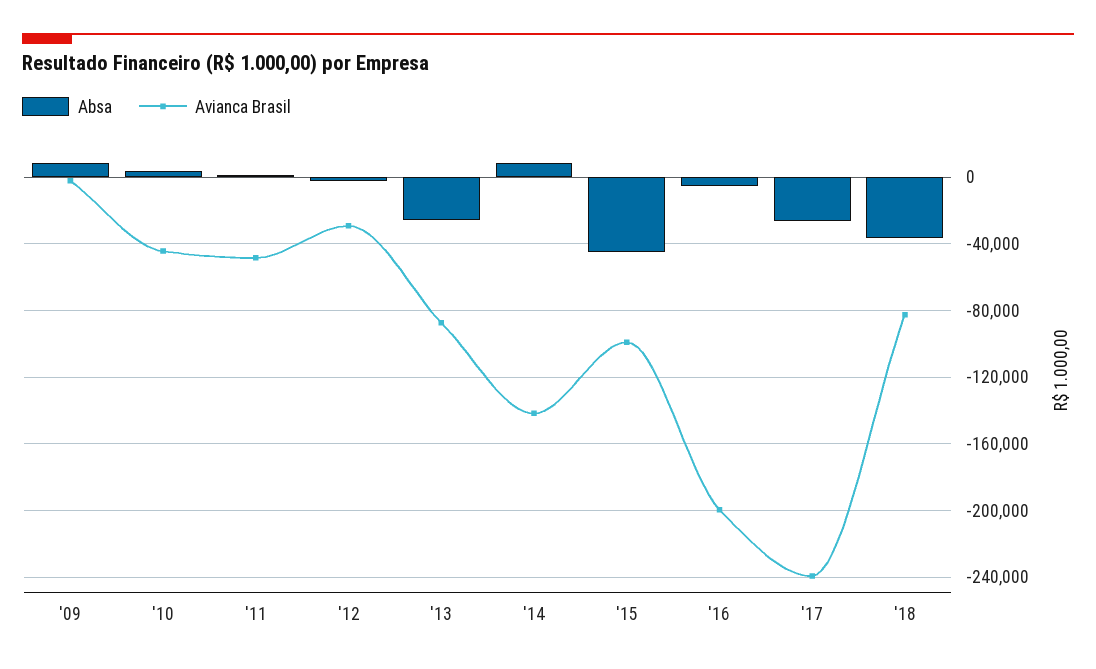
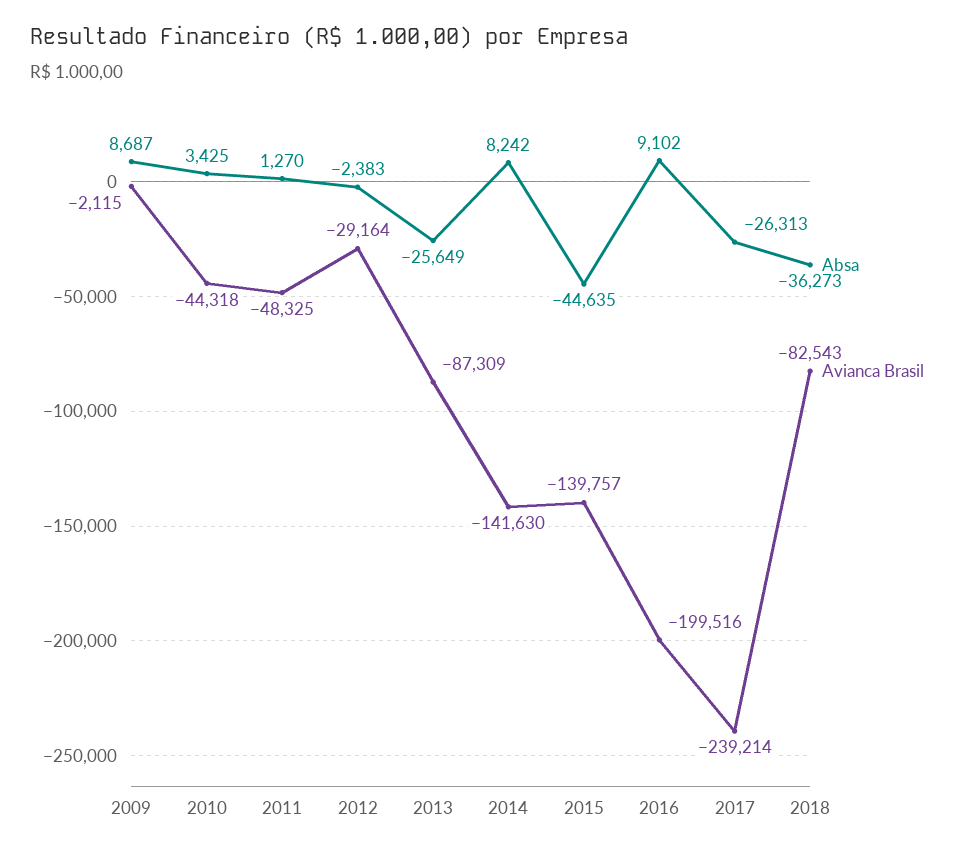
Avianca Brasil, '15: -100000 -> -139757
Absa, '16: -5000 -> 9102

